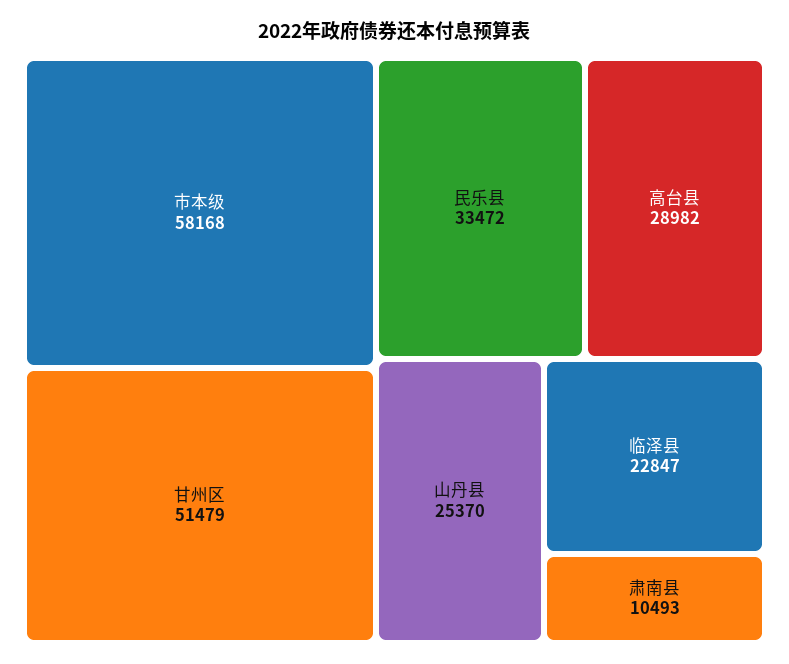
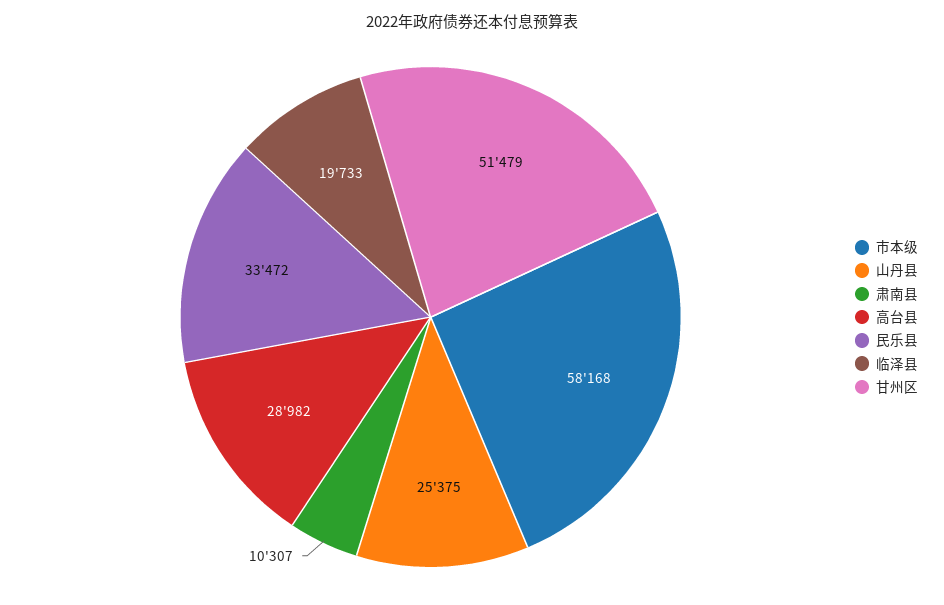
山丹县: 25370 -> 25375
临泽县: 22847 -> 19733
肃南县: 10493 -> 10307

